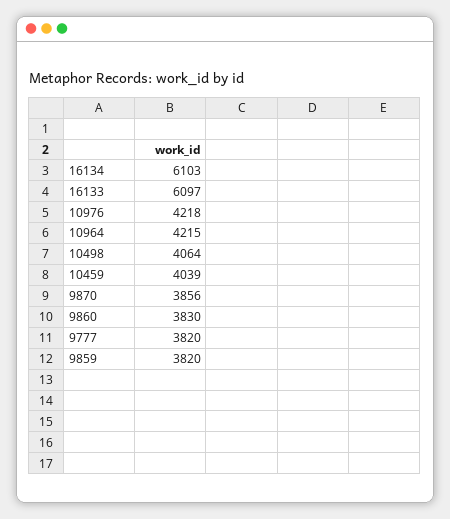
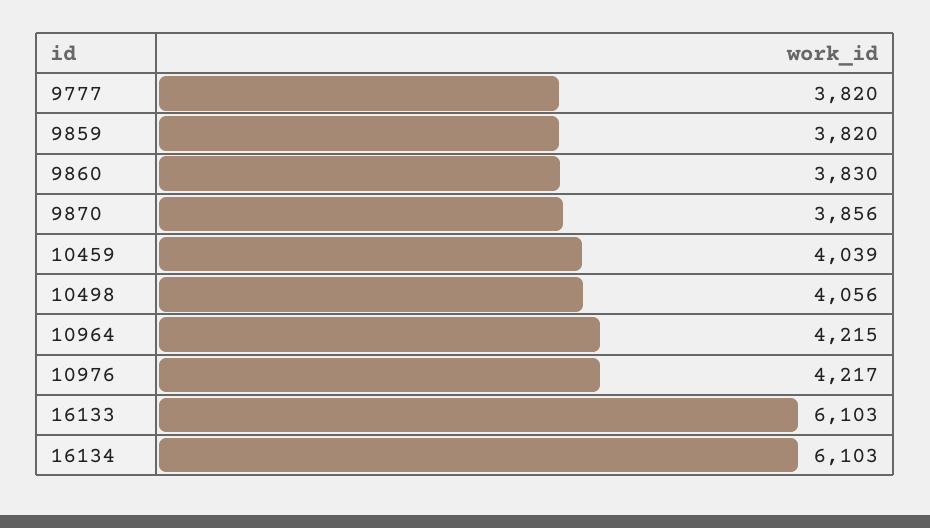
16133: 6097 -> 6103
10976: 4218 -> 4217
10498: 4064 -> 4056

